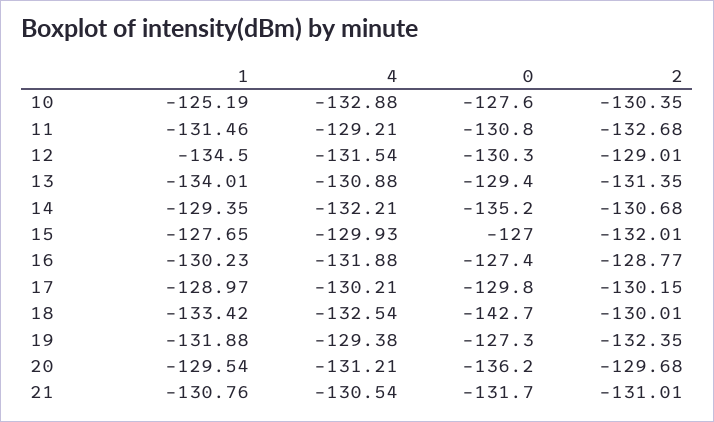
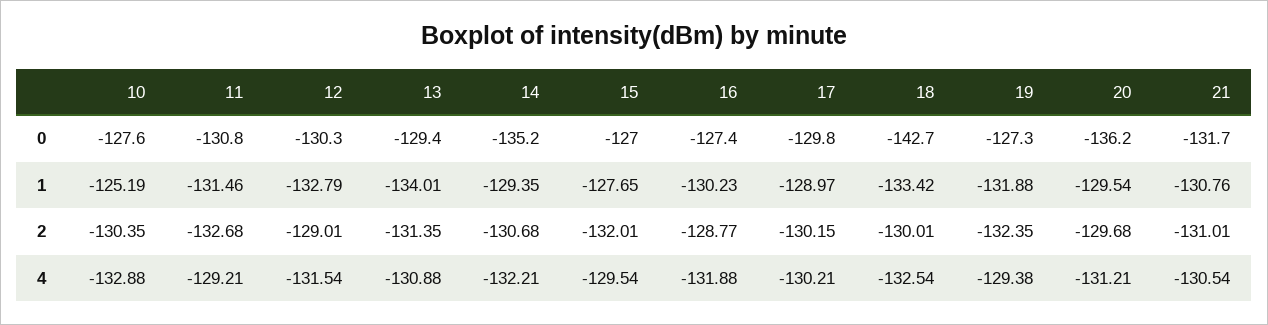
1, 12: -134.5 -> -132.79
4, 15: -129.93 -> -129.54

